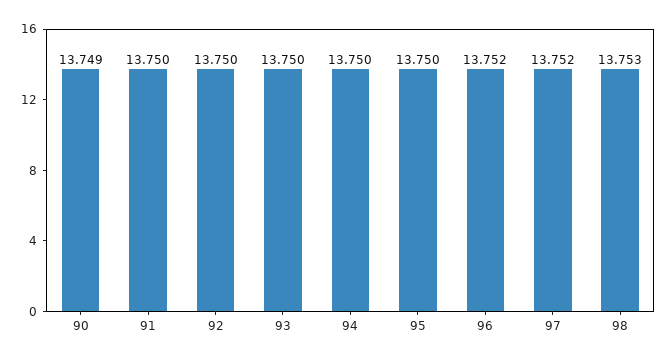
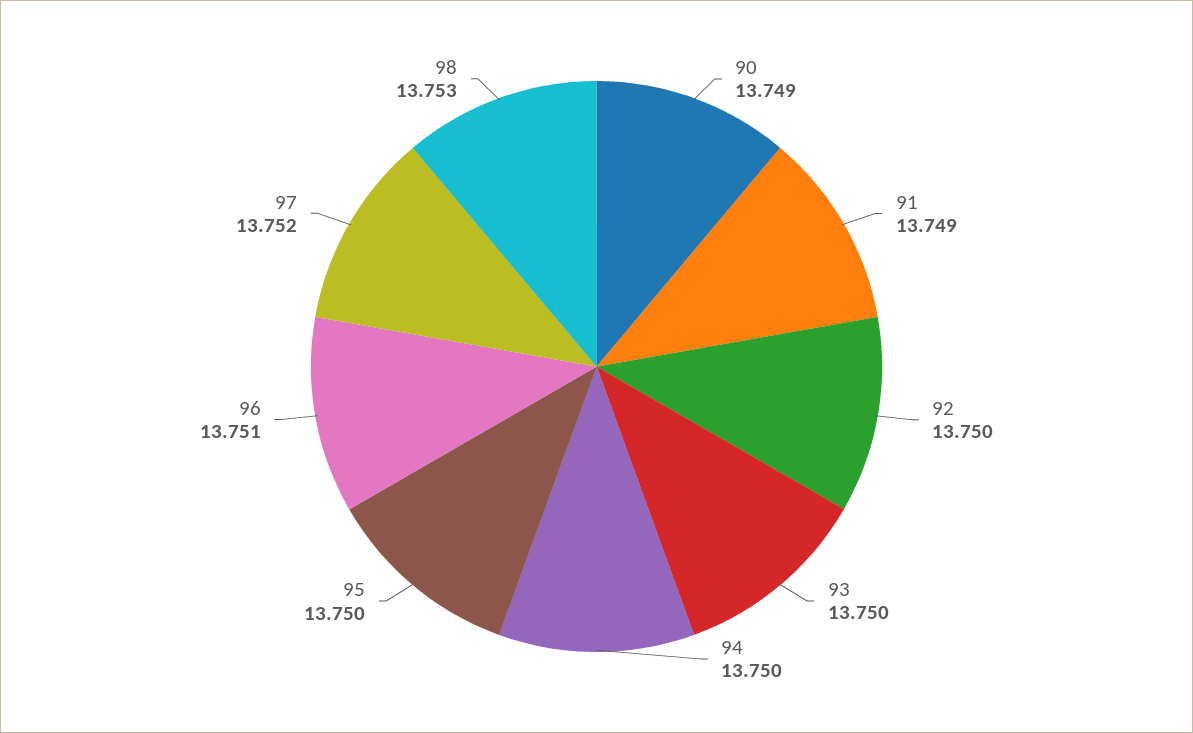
91: 13.75 -> 13.749
96: 13.752 -> 13.751

